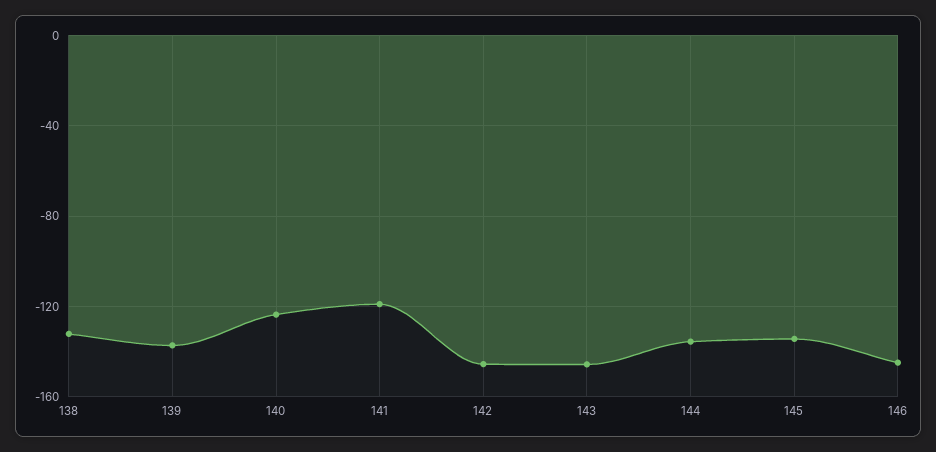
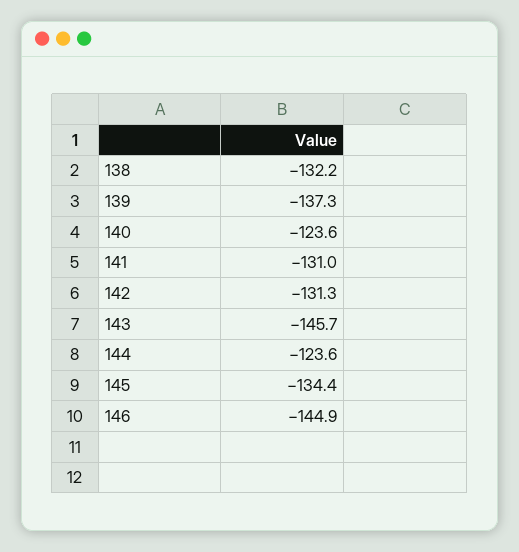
141: -120 -> -131
142: -145 -> -131.3
144: -135 -> -123.6

